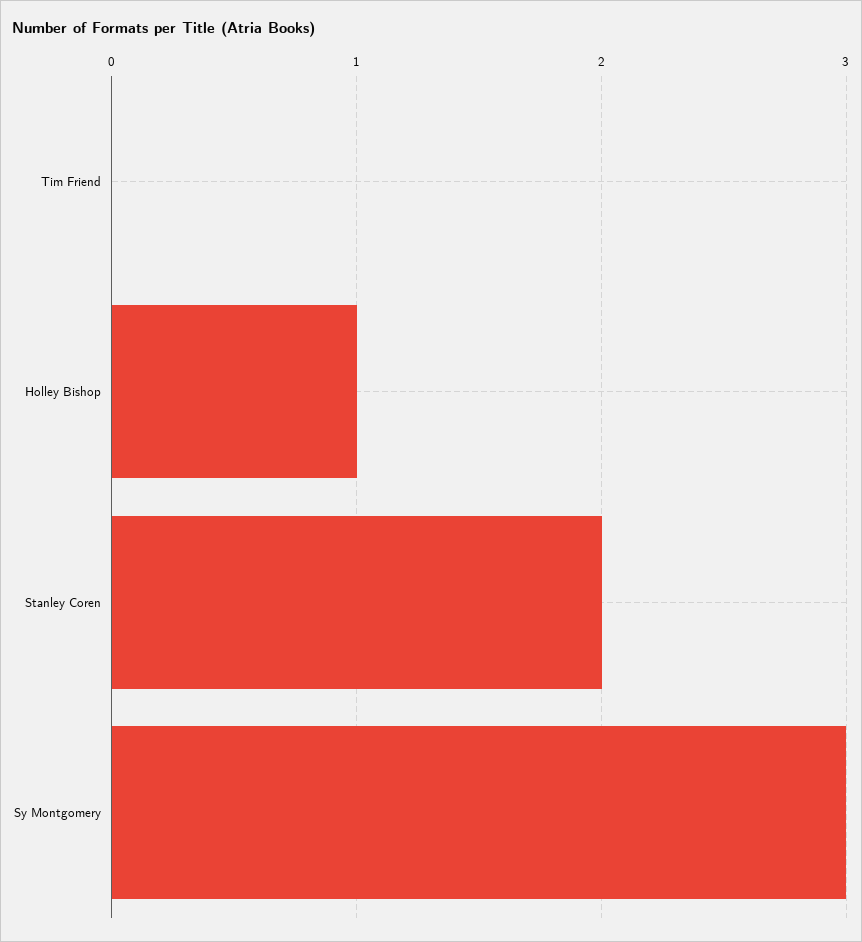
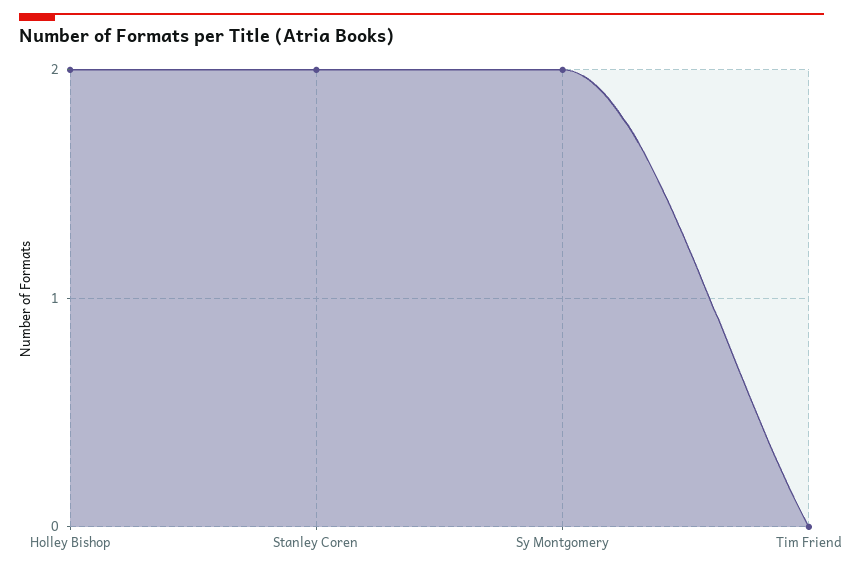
Holley Bishop: 1 -> 2
Sy Montgomery: 3 -> 2

